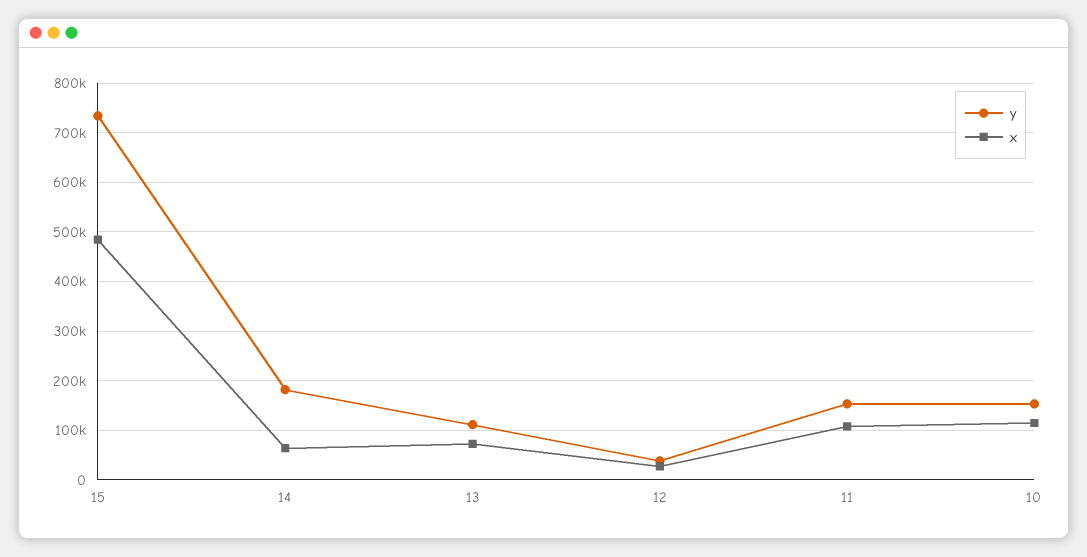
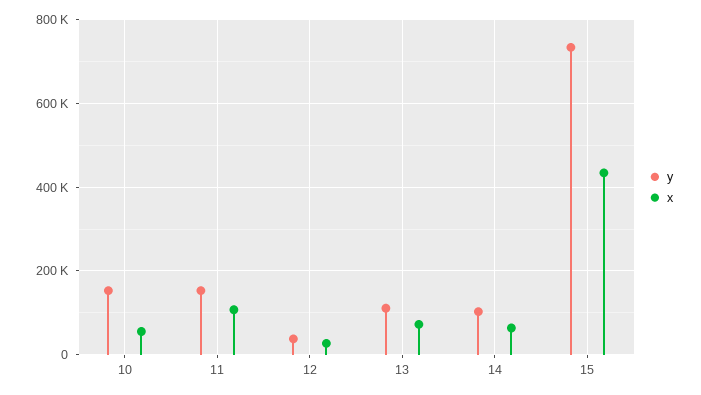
x, 15: 480000 -> 440000
y, 14: 180000 -> 100000
x, 10: 120000 -> 60000

